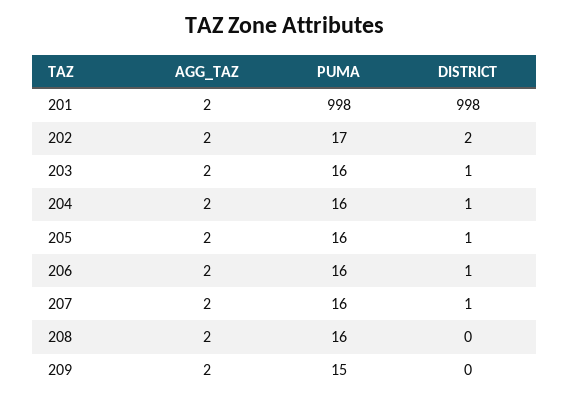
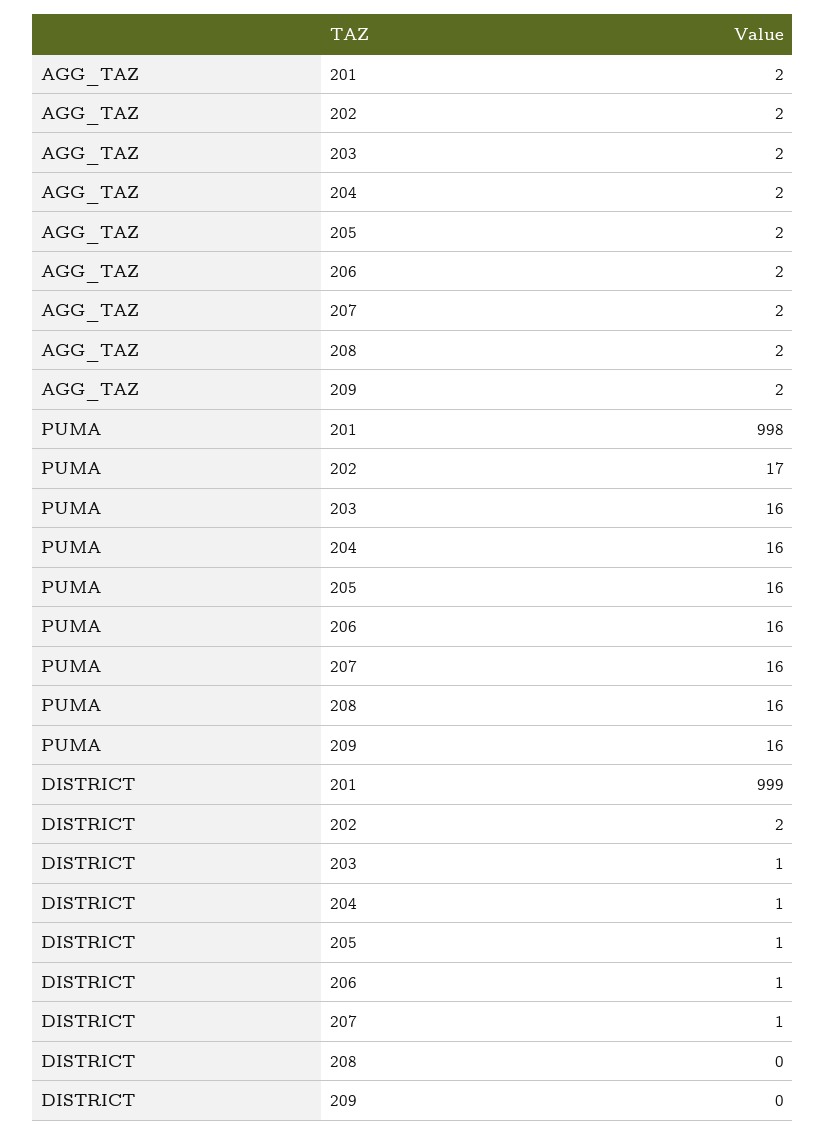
DISTRICT, 201: 998 -> 999
PUMA, 209: 15 -> 16

